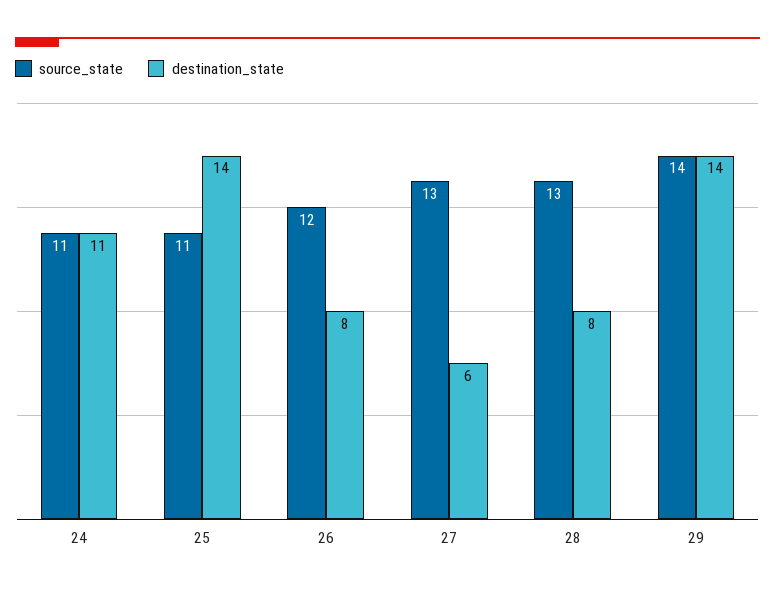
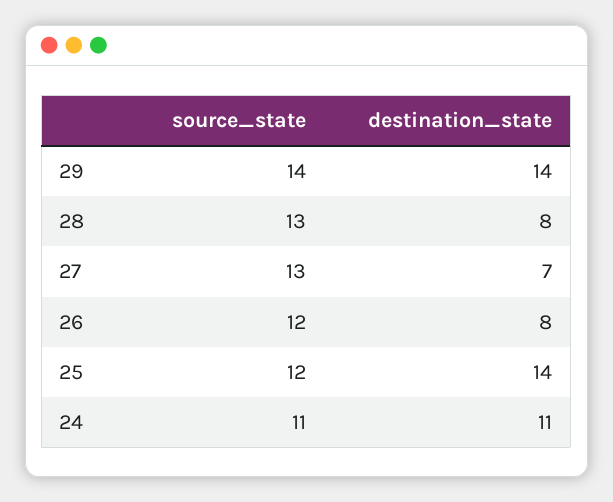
source_state, 25: 11 -> 12
destination_state, 27: 6 -> 7

